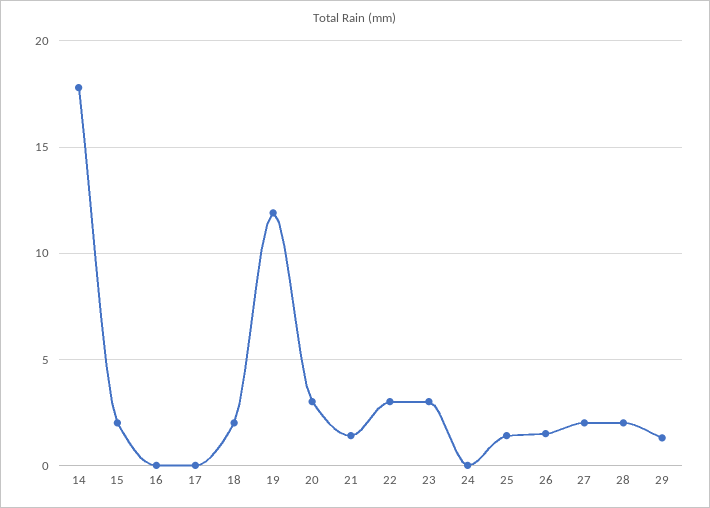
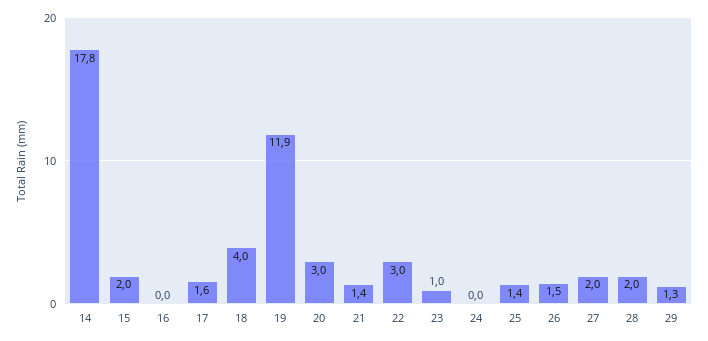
17: 0 -> 1.6
18: 2 -> 4
23: 3 -> 1

